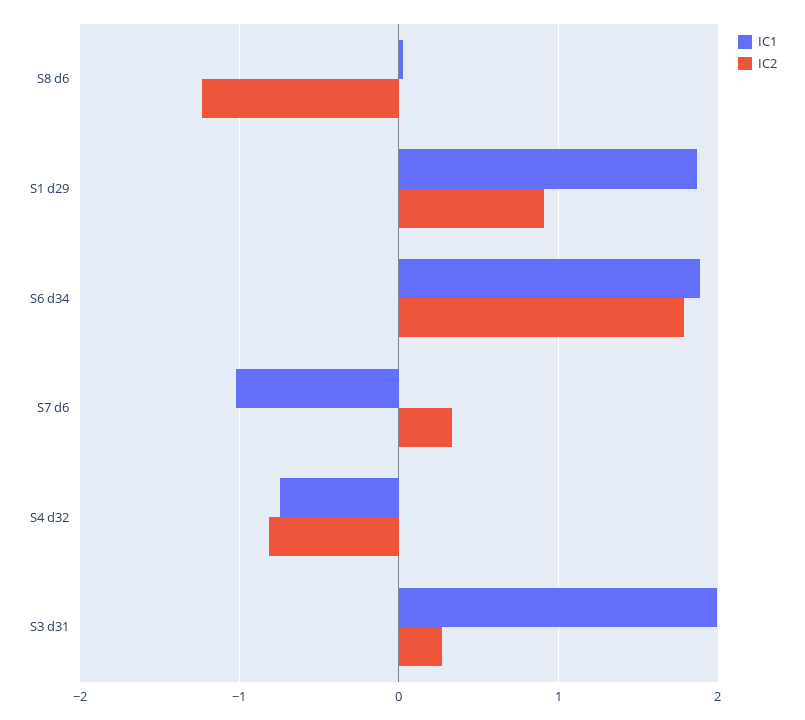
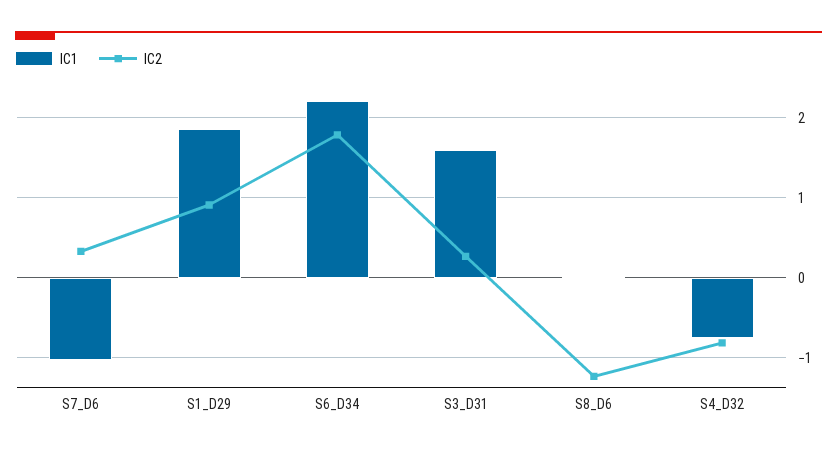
IC1, S6 d34: 1.9 -> 2.2
IC1, S3 d31: 2 -> 1.6

